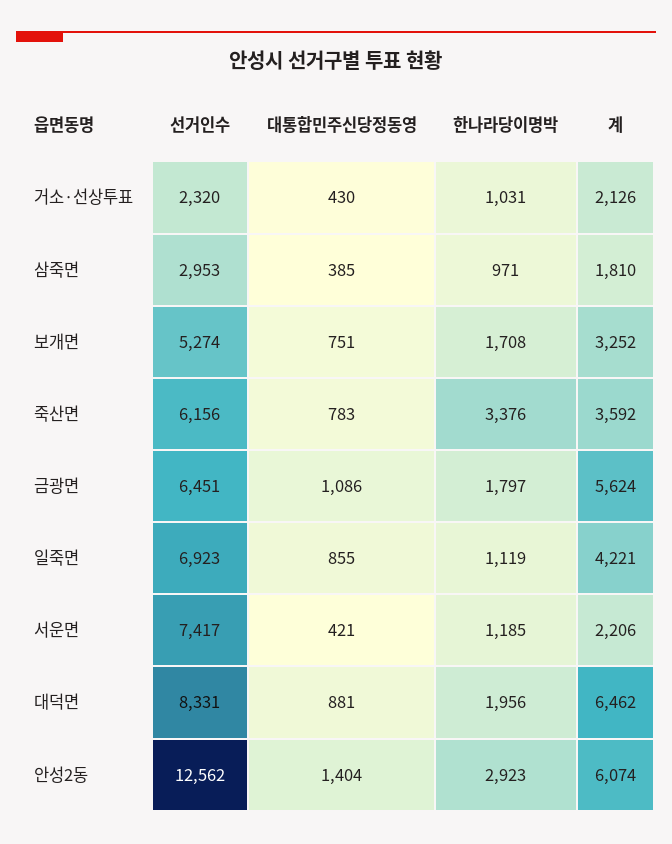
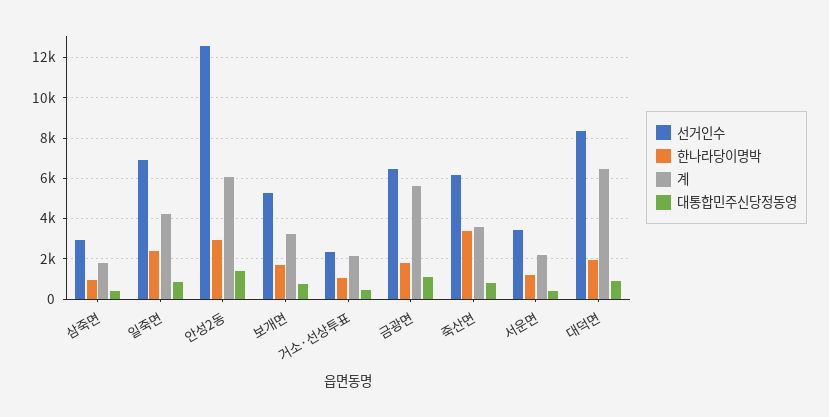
한나라당이명박, 일죽면: 1119 -> 2500
선거인수, 서운면: 7417 -> 3500

